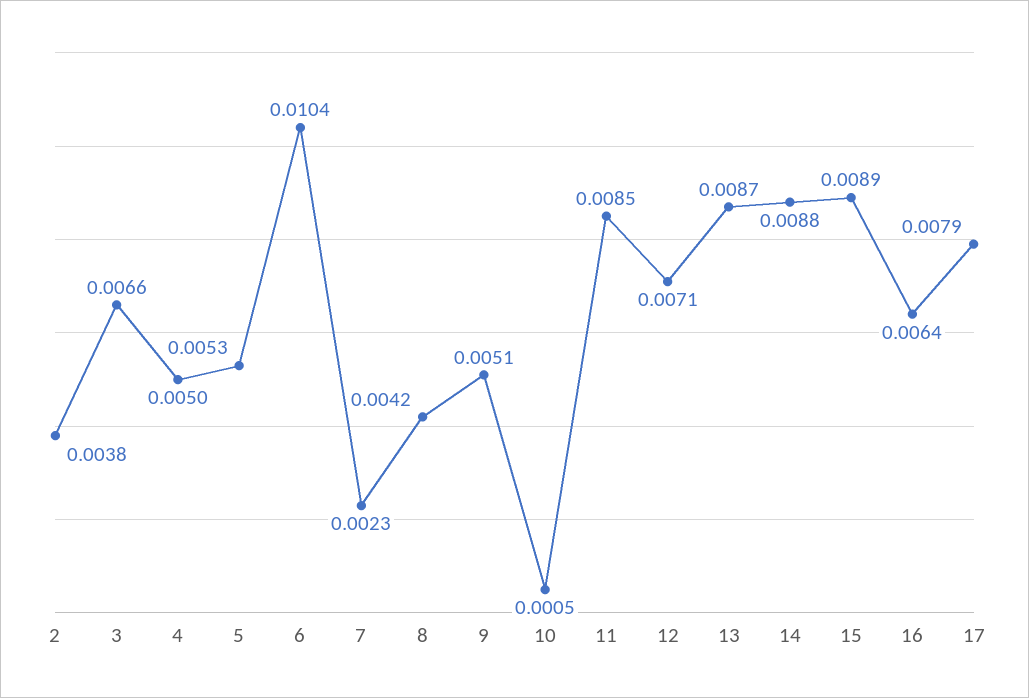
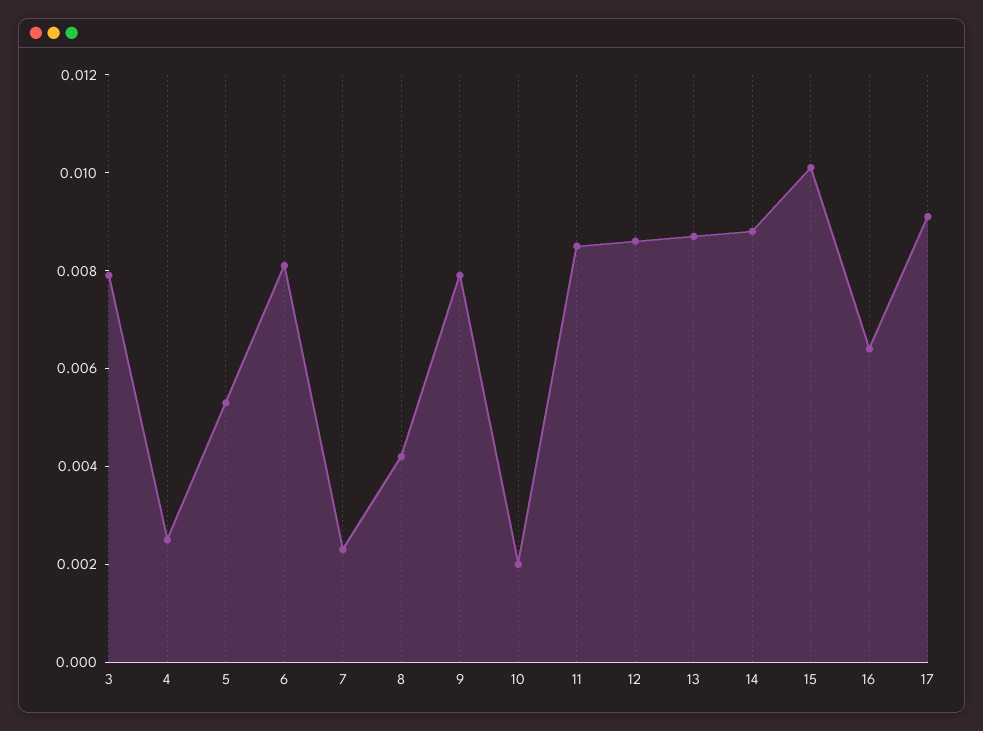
2: 0.0038 -> none
3: 0.0066 -> 0.008
4: 0.005 -> 0.0025
6: 0.0104 -> 0.008
9: 0.0051 -> 0.008
10: 0.0005 -> 0.002
12: 0.0071 -> 0.0085
15: 0.0089 -> 0.01
17: 0.0079 -> 0.009

